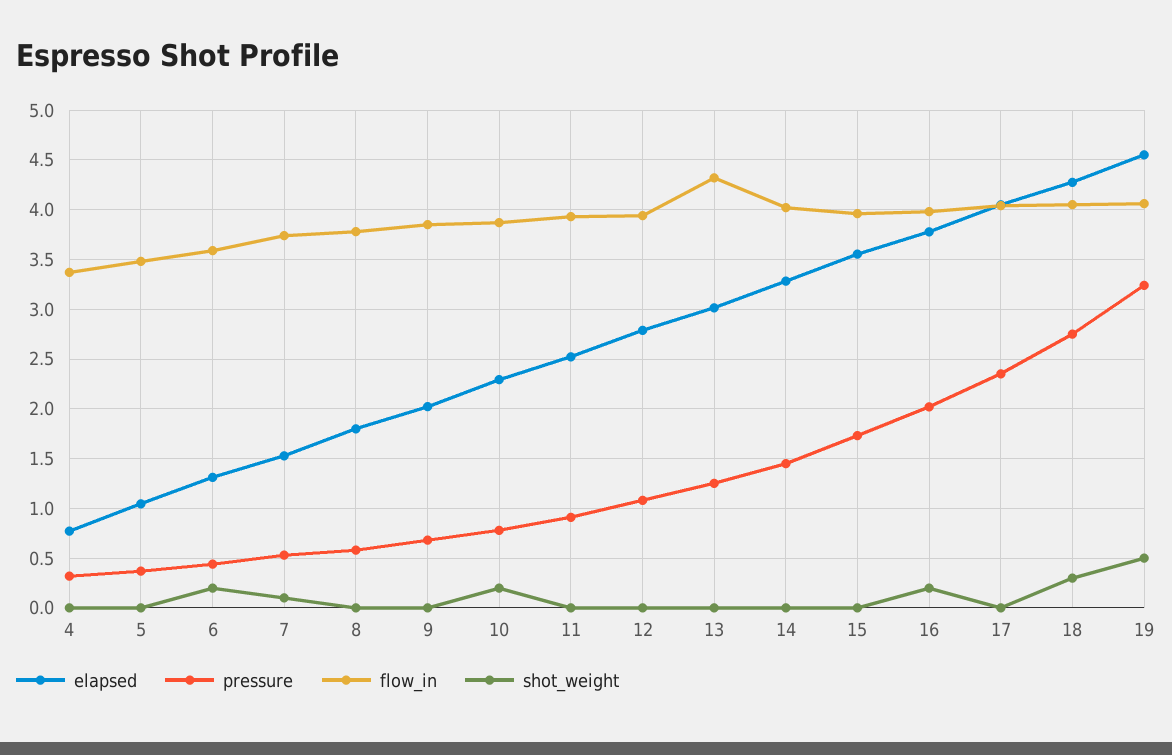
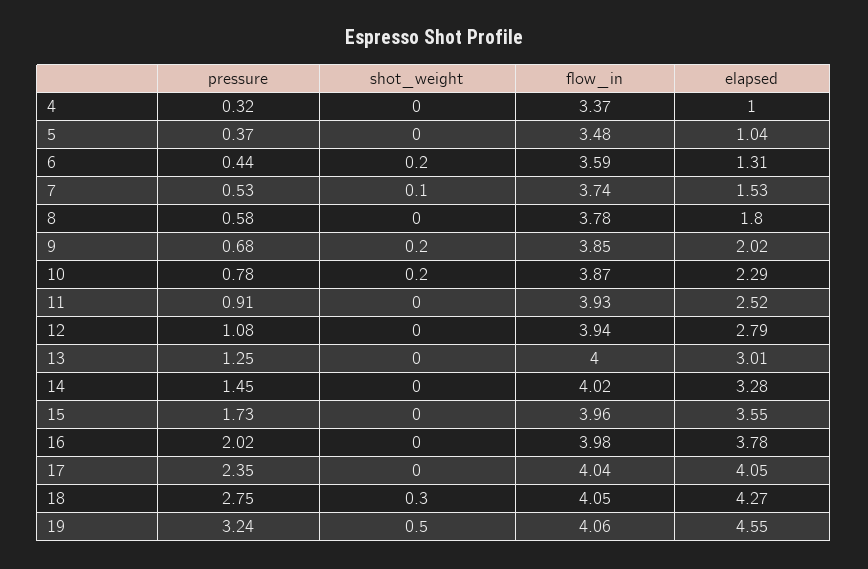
elapsed, 4: 0.8 -> 1
shot_weight, 9: 0 -> 0.2
flow_in, 13: 4.3 -> 4
shot_weight, 16: 0.2 -> 0

